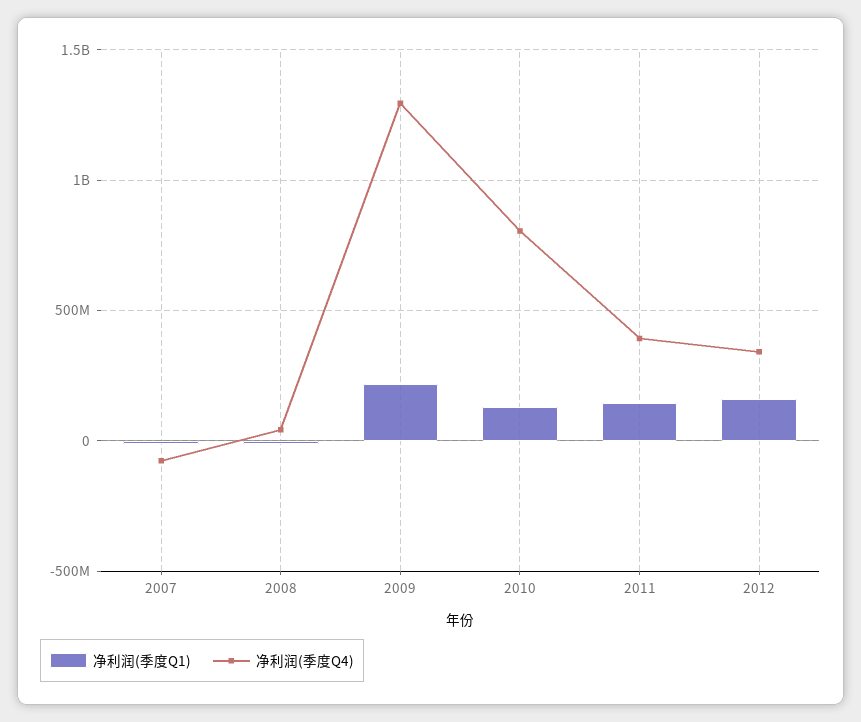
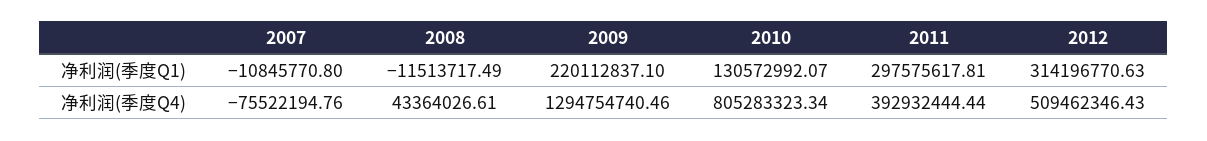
净利润(季度Q1), 2011: 150000000 -> 297575617.81
净利润(季度Q1), 2012: 150000000 -> 314196770.63
净利润(季度Q4), 2012: 350000000 -> 509462346.43

